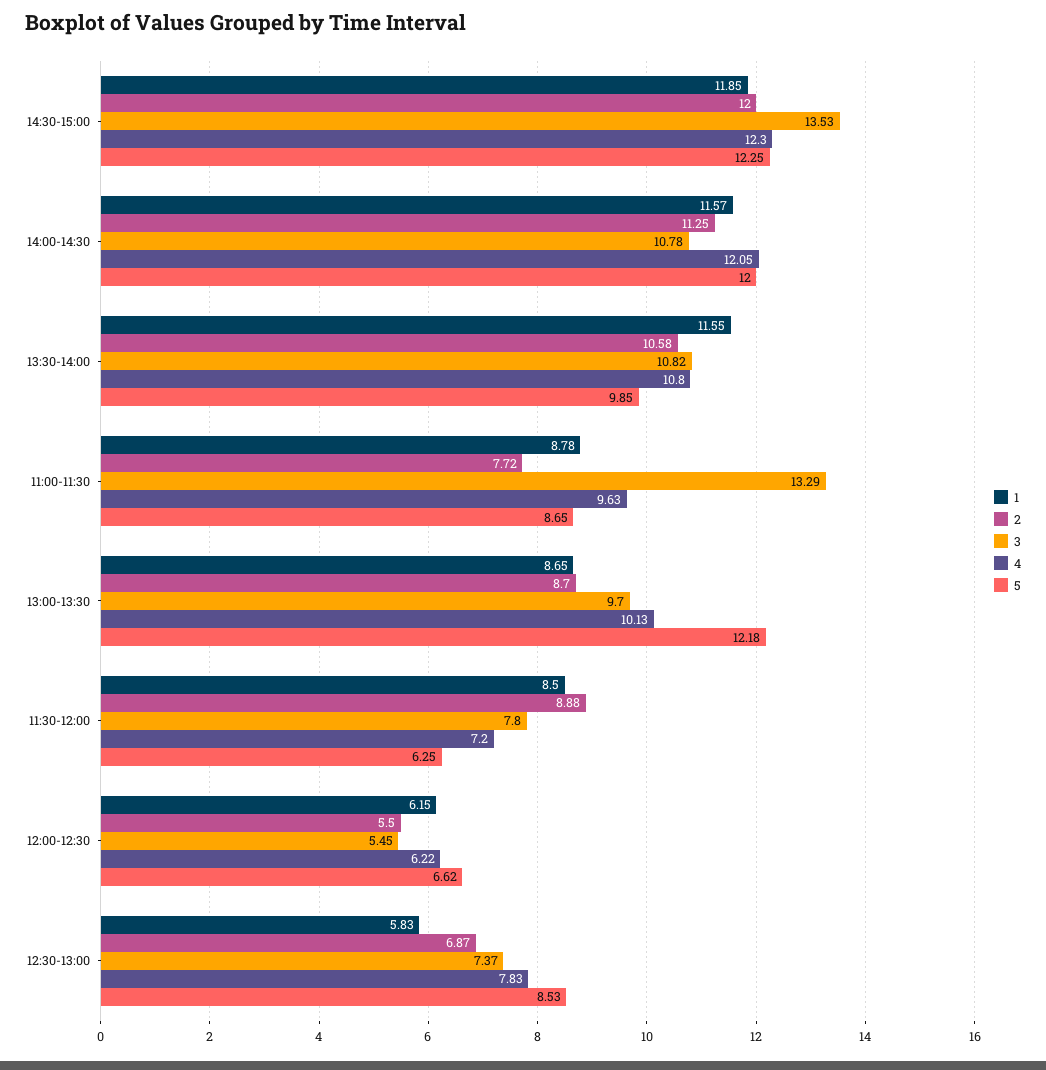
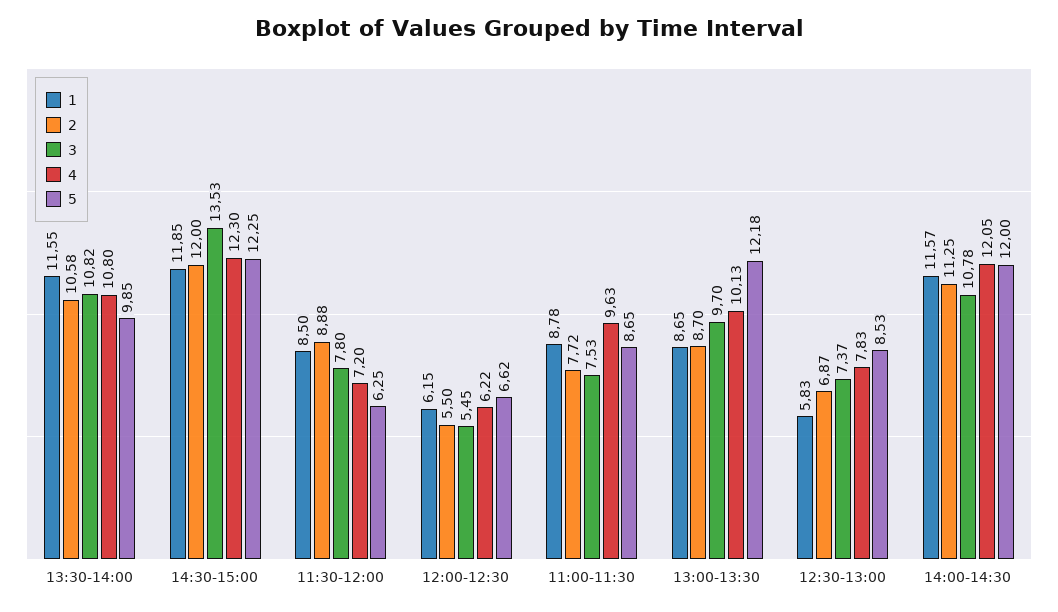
3, 11:00-11:30: 13.29 -> 7.53

